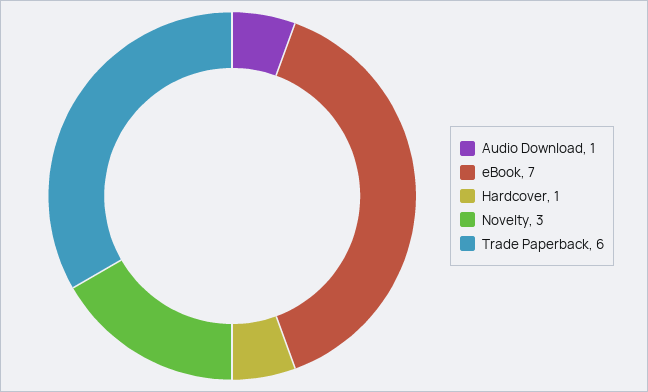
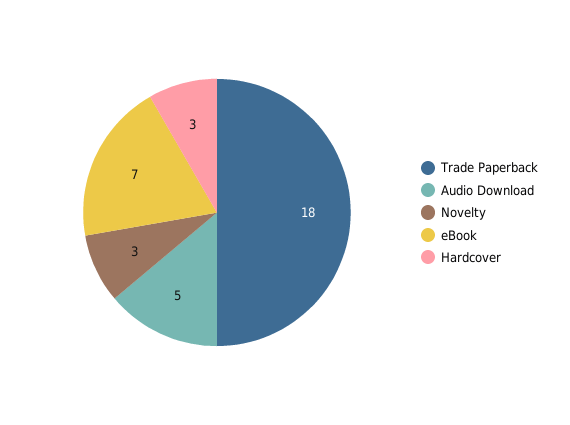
Audio Download: 1 -> 5
Hardcover: 1 -> 3
Trade Paperback: 6 -> 18

